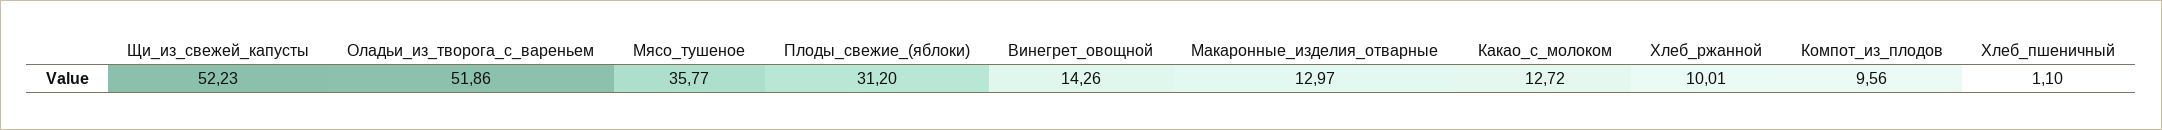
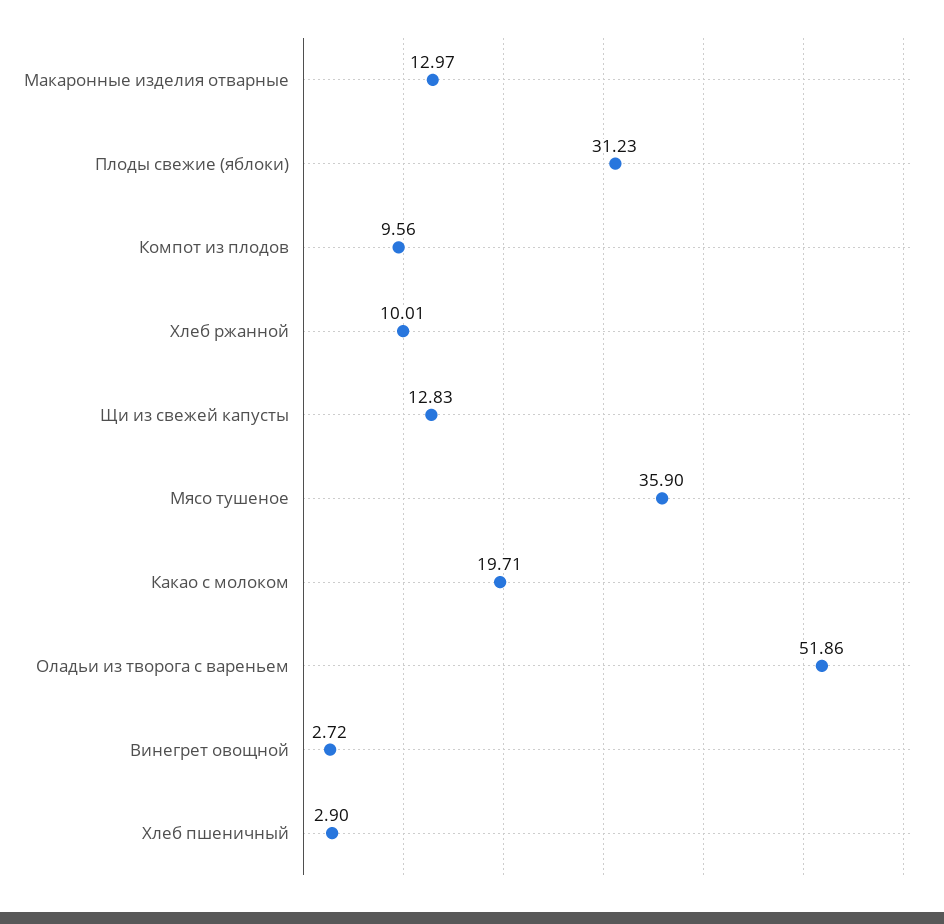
Щи_из_свежей_капусты: 52.23 -> 12.83
Мясо_тушеное: 35.77 -> 35.9
Плоды_свежие_(яблоки): 31.2 -> 31.23
Винегрет_овощной: 14.26 -> 2.72
Какао_с_молоком: 12.72 -> 19.71
Хлеб_пшеничный: 1.1 -> 2.9

